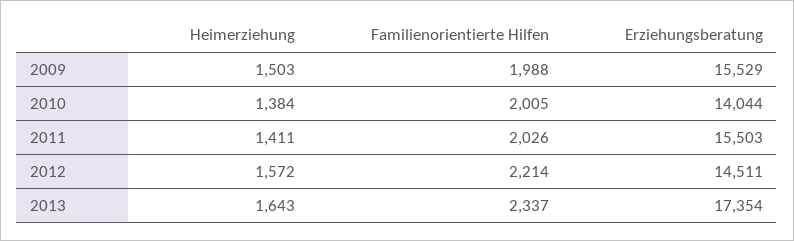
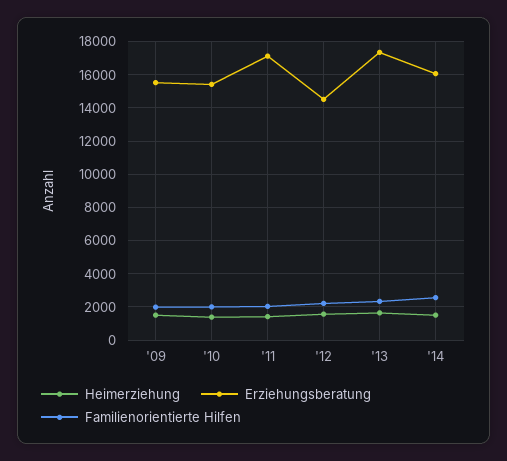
Erziehungsberatung, 2010: 14044 -> 15500
Erziehungsberatung, 2011: 15503 -> 17000
Heimerziehung, '14: none -> 1500
Erziehungsberatung, '14: none -> 16000
Familienorientierte Hilfen, '14: none -> 2500

